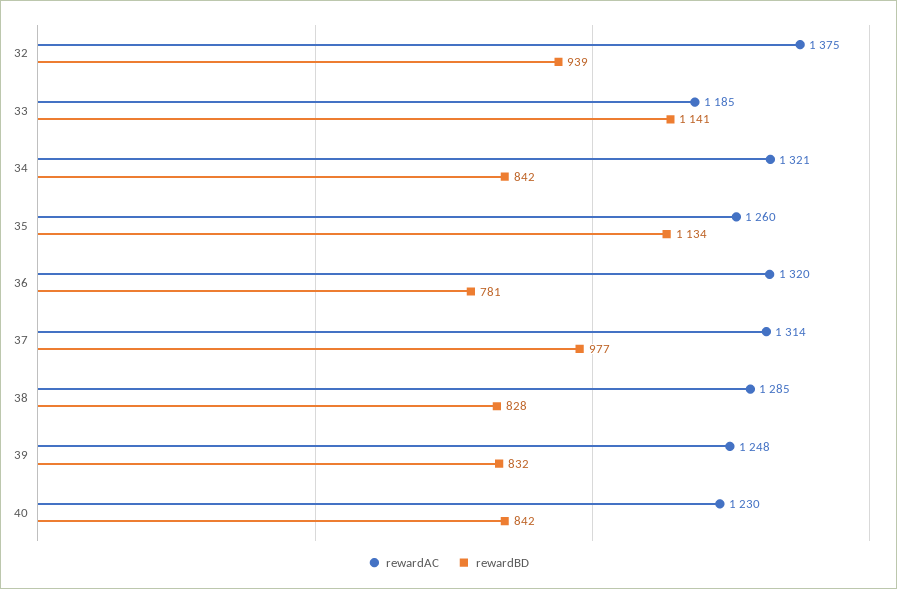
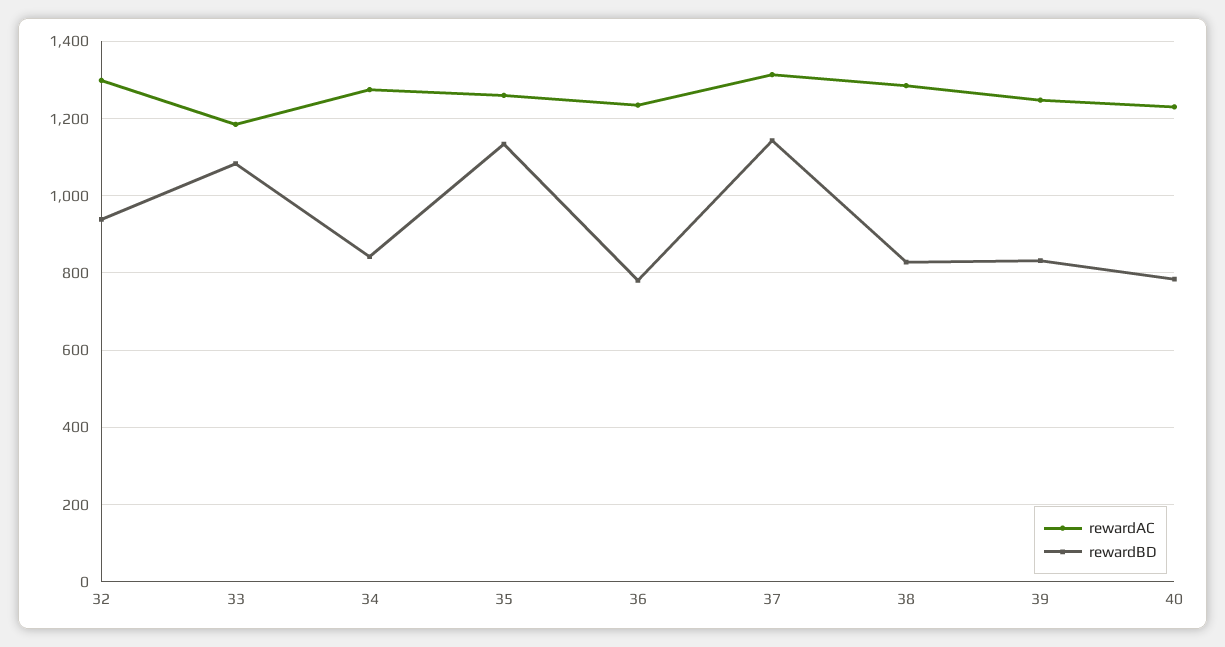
rewardAC, 32: 1375 -> 1300
rewardBD, 33: 1141 -> 1080
rewardAC, 34: 1321 -> 1280
rewardAC, 36: 1320 -> 1240
rewardBD, 37: 977 -> 1140
rewardBD, 40: 842 -> 780

